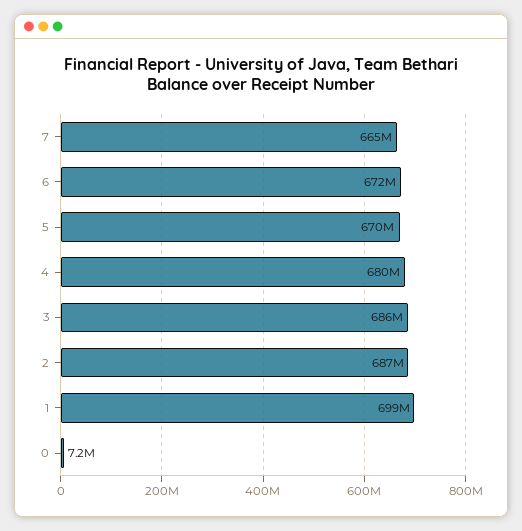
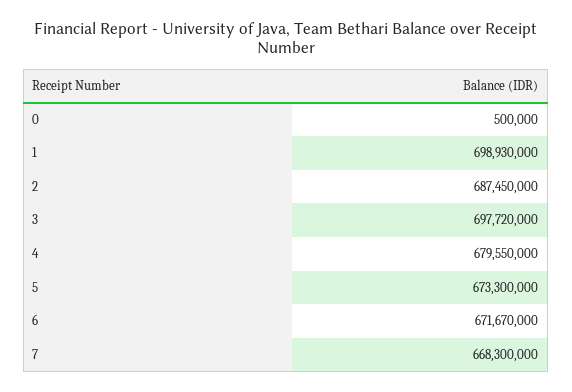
7: 665000000 -> 668300000
5: 670000000 -> 673300000
3: 686000000 -> 697720000
0: 7200000 -> 500000

